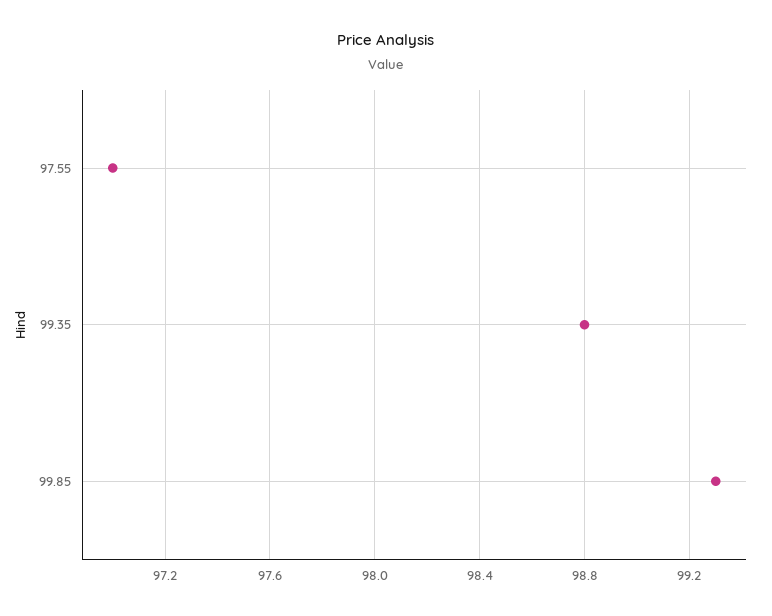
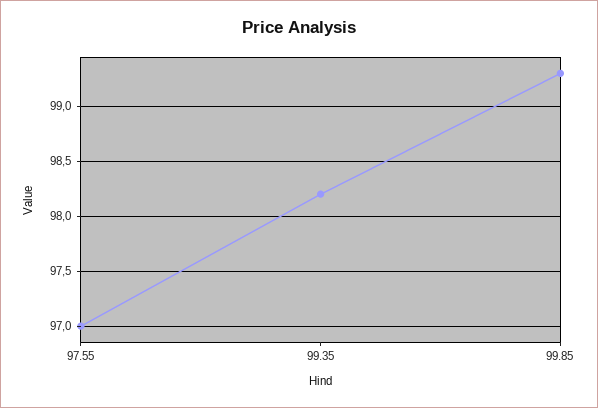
99.35: 98.8 -> 98.2

